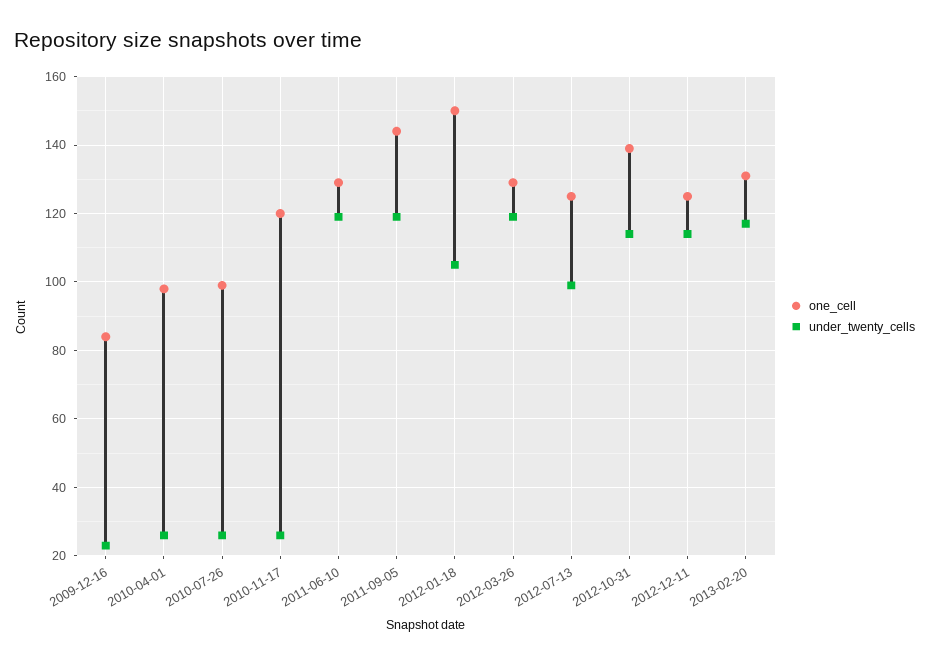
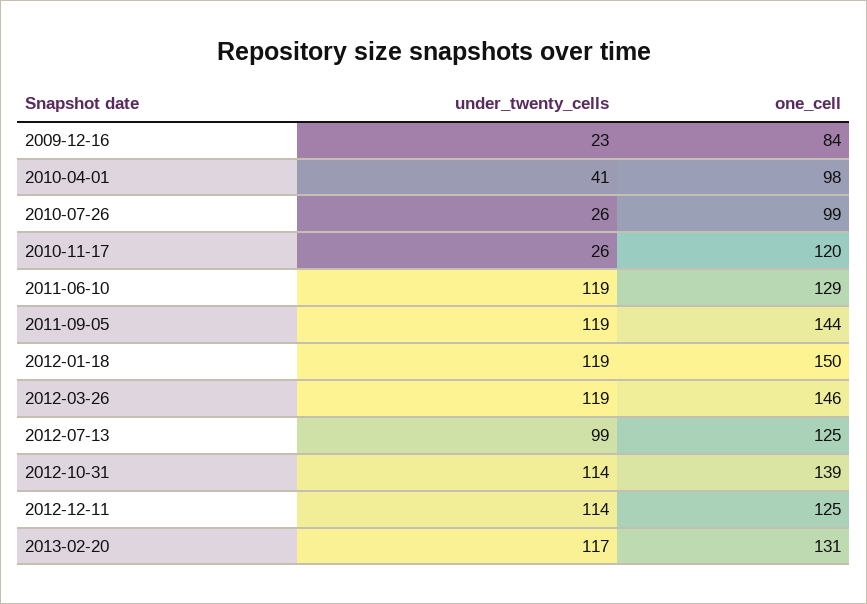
under_twenty_cells, 2010-04-01: 25 -> 41
under_twenty_cells, 2012-01-18: 105 -> 119
one_cell, 2012-03-26: 130 -> 146

